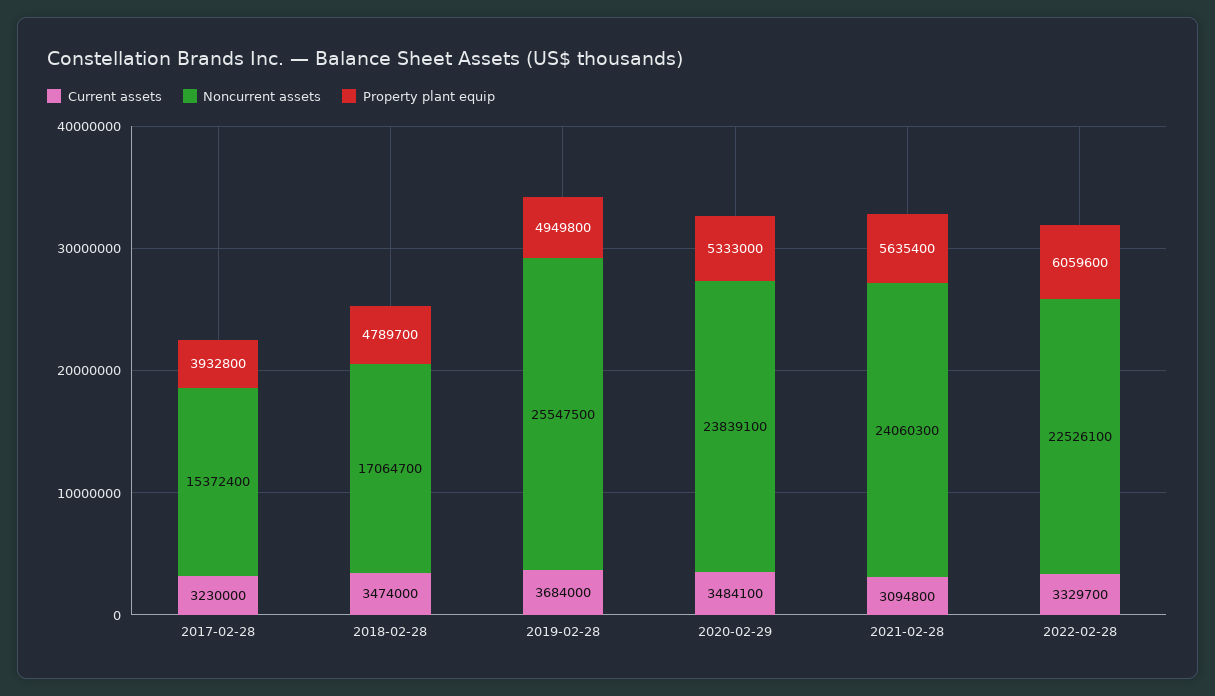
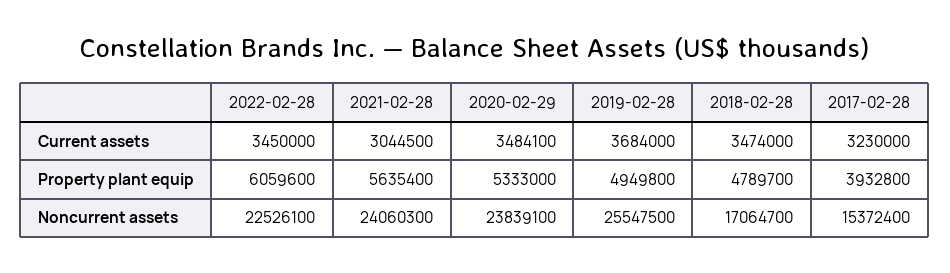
Current assets, 2021-02-28: 3094800 -> 3044500
Current assets, 2022-02-28: 3329700 -> 3450000

